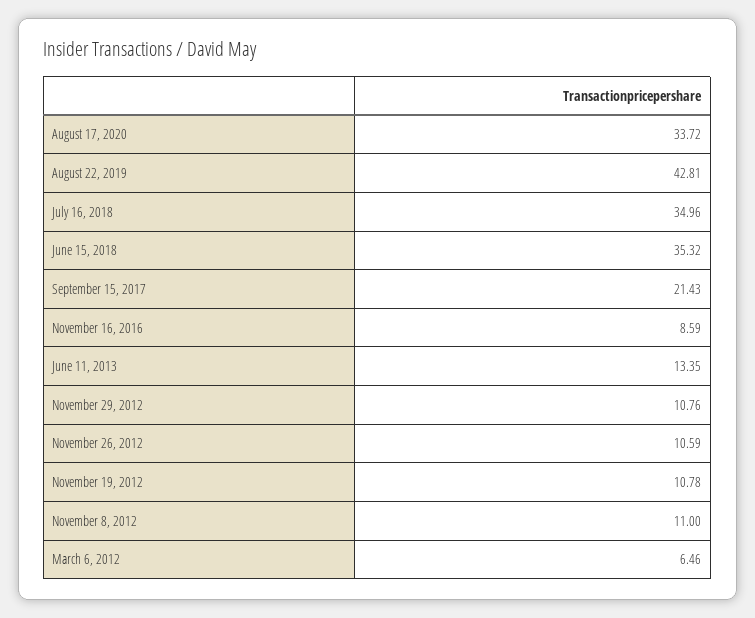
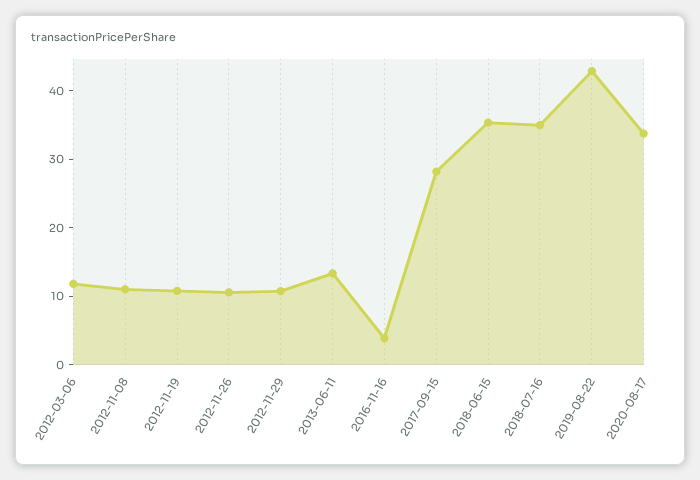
September 15, 2017: 21.43 -> 28
November 16, 2016: 8.59 -> 4
March 6, 2012: 6.46 -> 12

